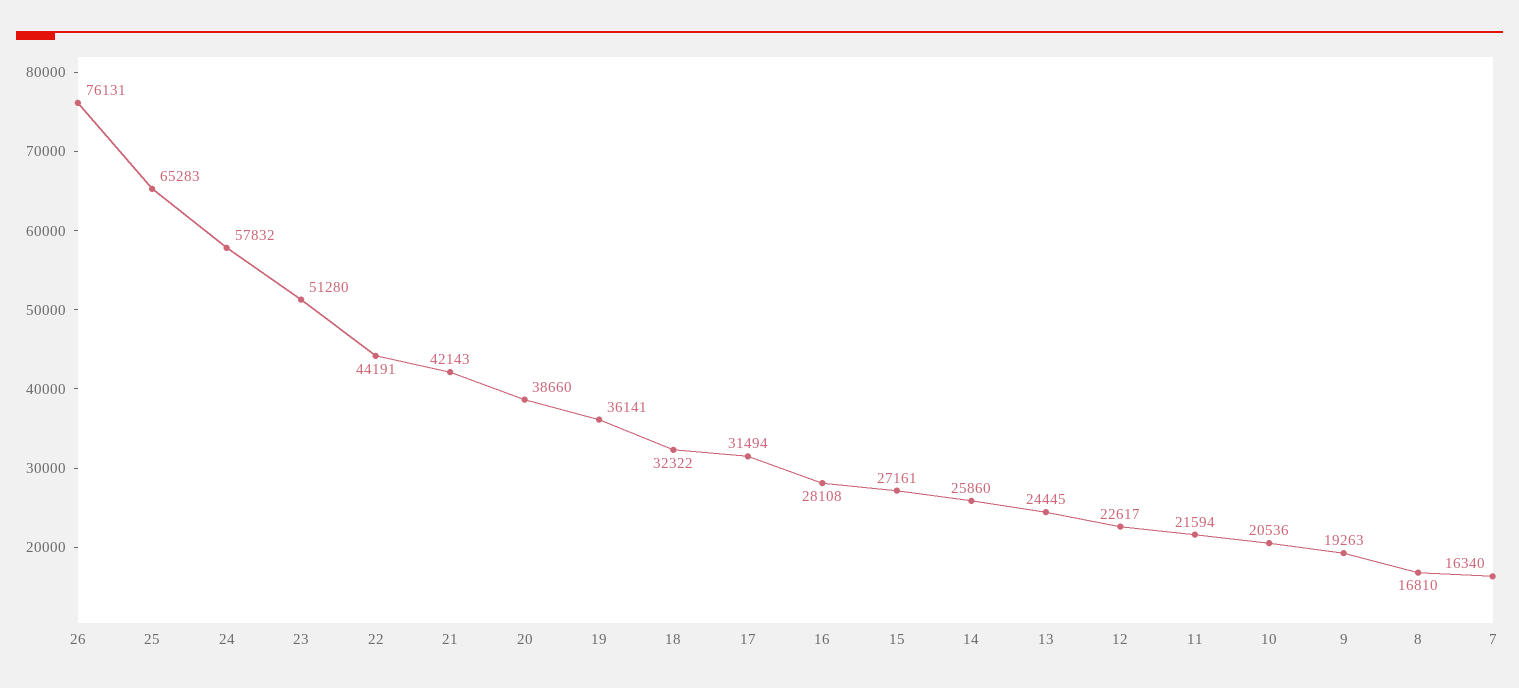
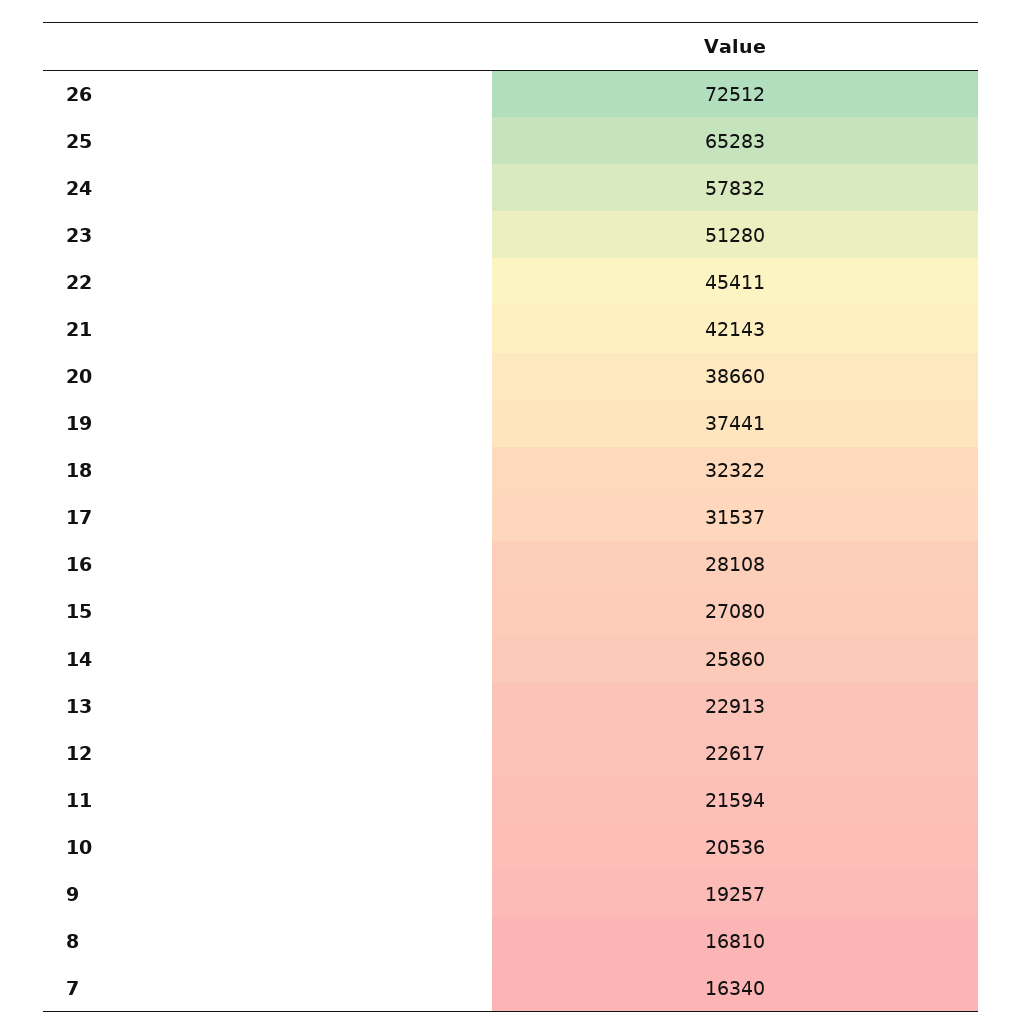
26: 76131 -> 72512
22: 44191 -> 45411
19: 36141 -> 37441
17: 31494 -> 31537
15: 27161 -> 27080
13: 24445 -> 22913
9: 19263 -> 19257

